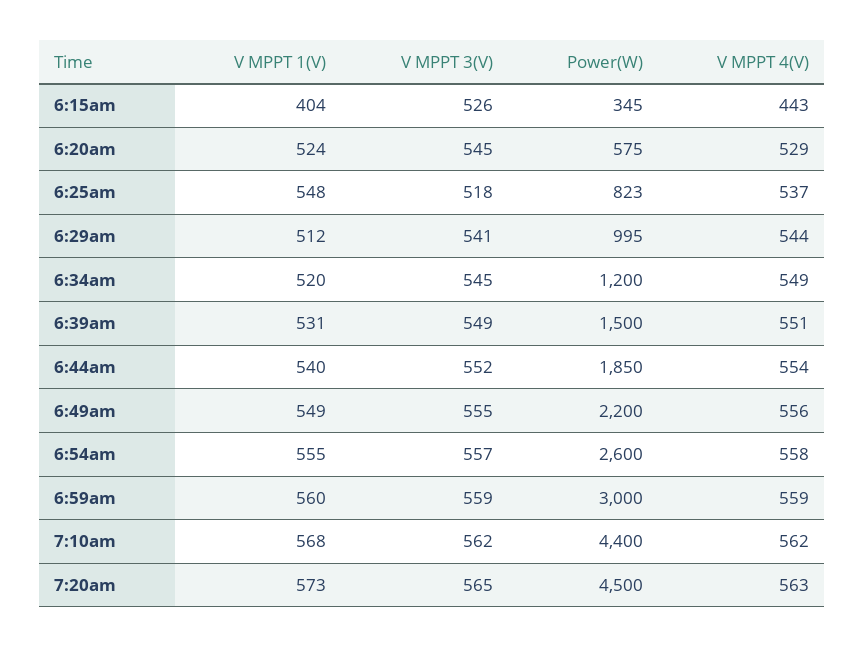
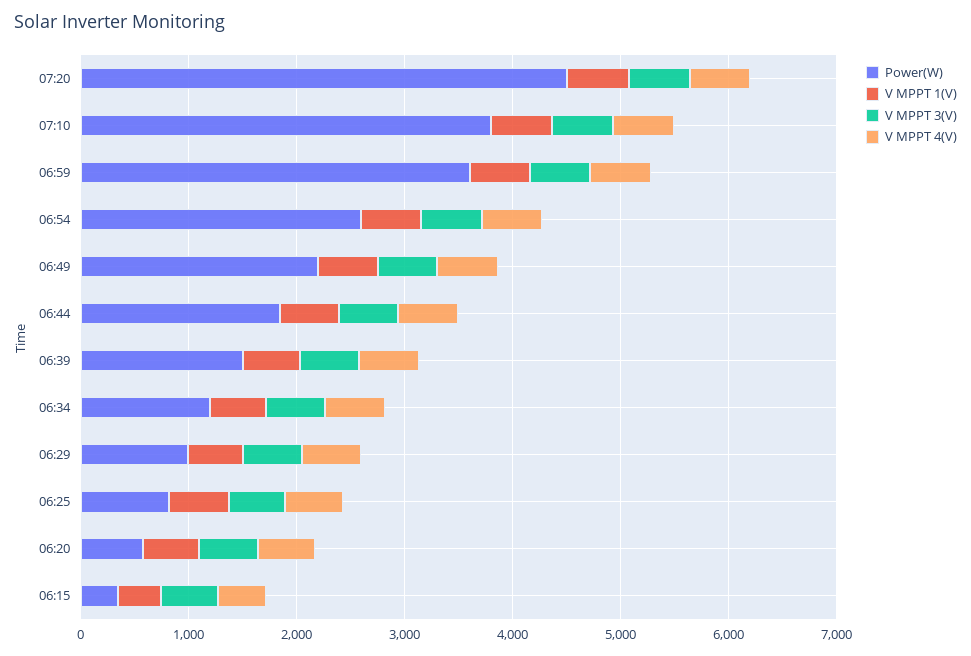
Power(W), 6:59am: 3000 -> 3600
Power(W), 7:10am: 4400 -> 3800

